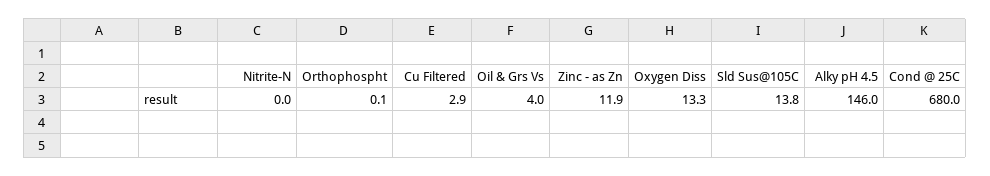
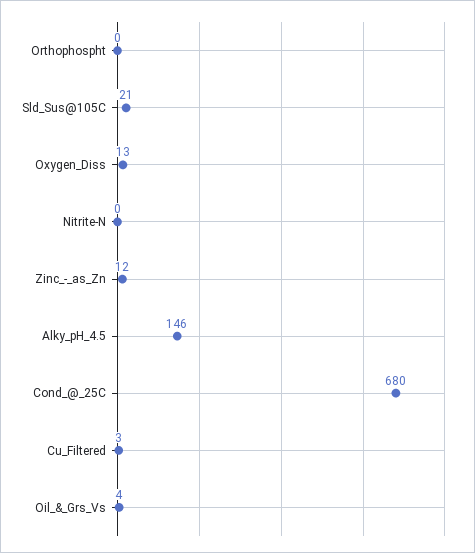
Sld Sus@105C: 13.8 -> 21

